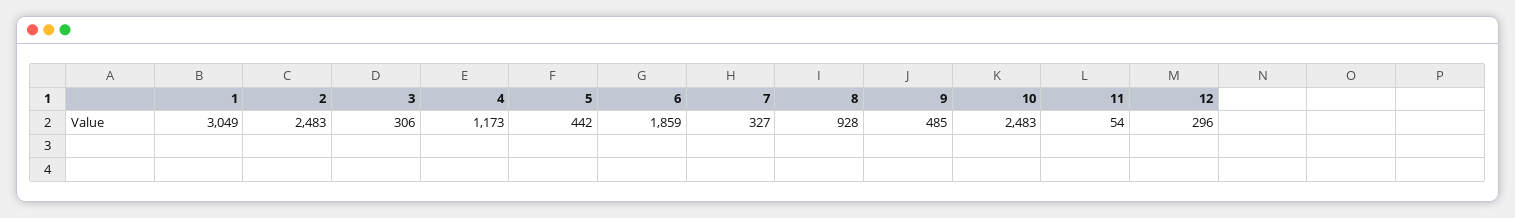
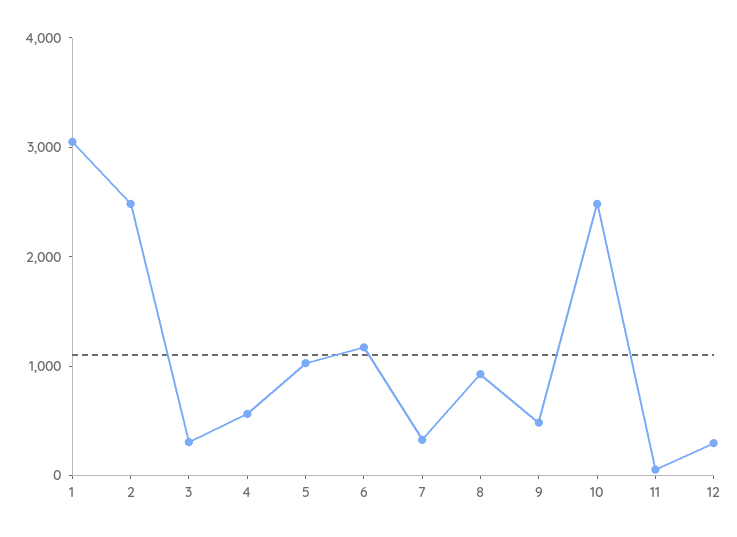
4: 1173 -> 600
5: 442 -> 1000
6: 1859 -> 1200

